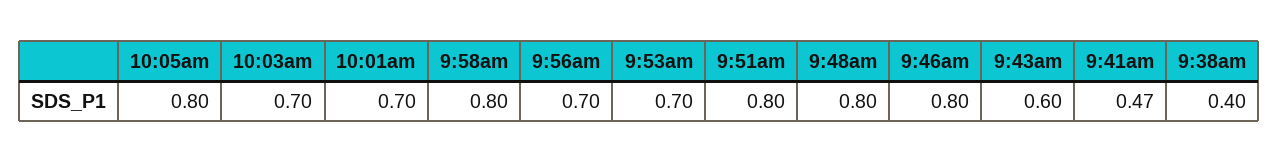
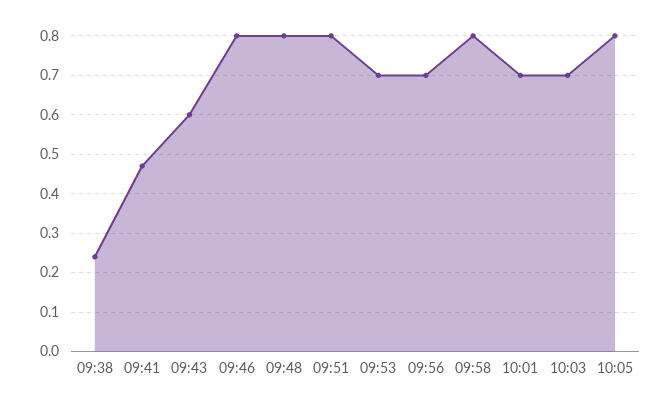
9:38am: 0.4 -> 0.25

